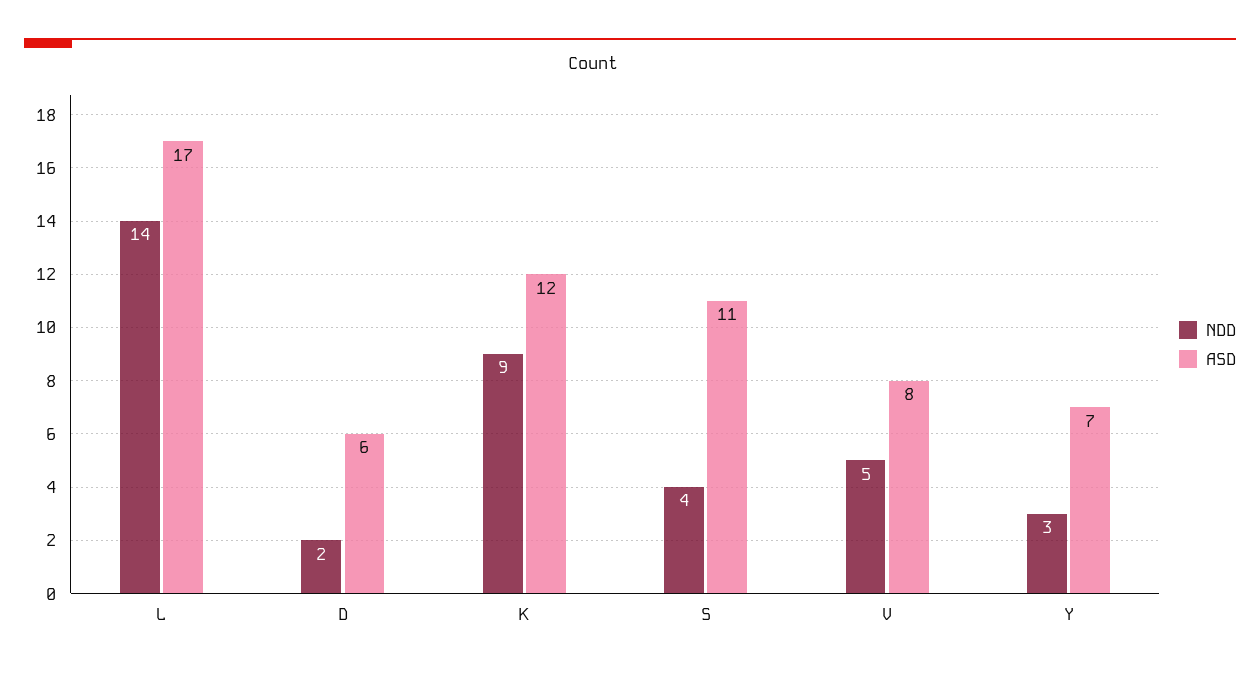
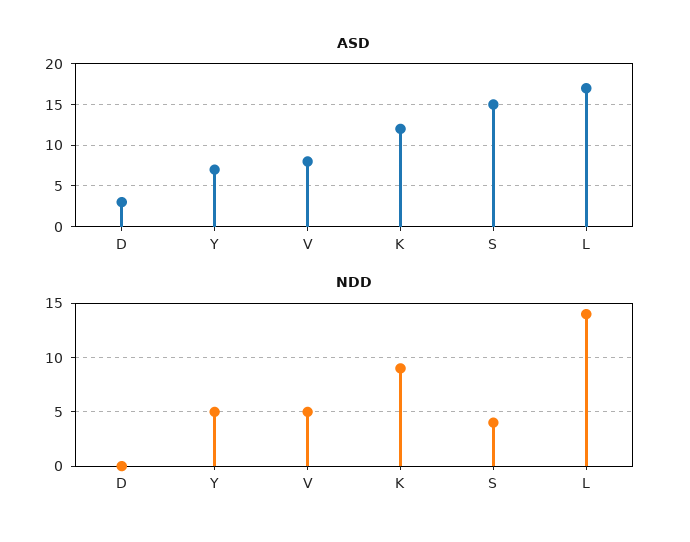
NDD, D: 2 -> 0
ASD, D: 6 -> 3
ASD, S: 11 -> 15
NDD, Y: 3 -> 5

